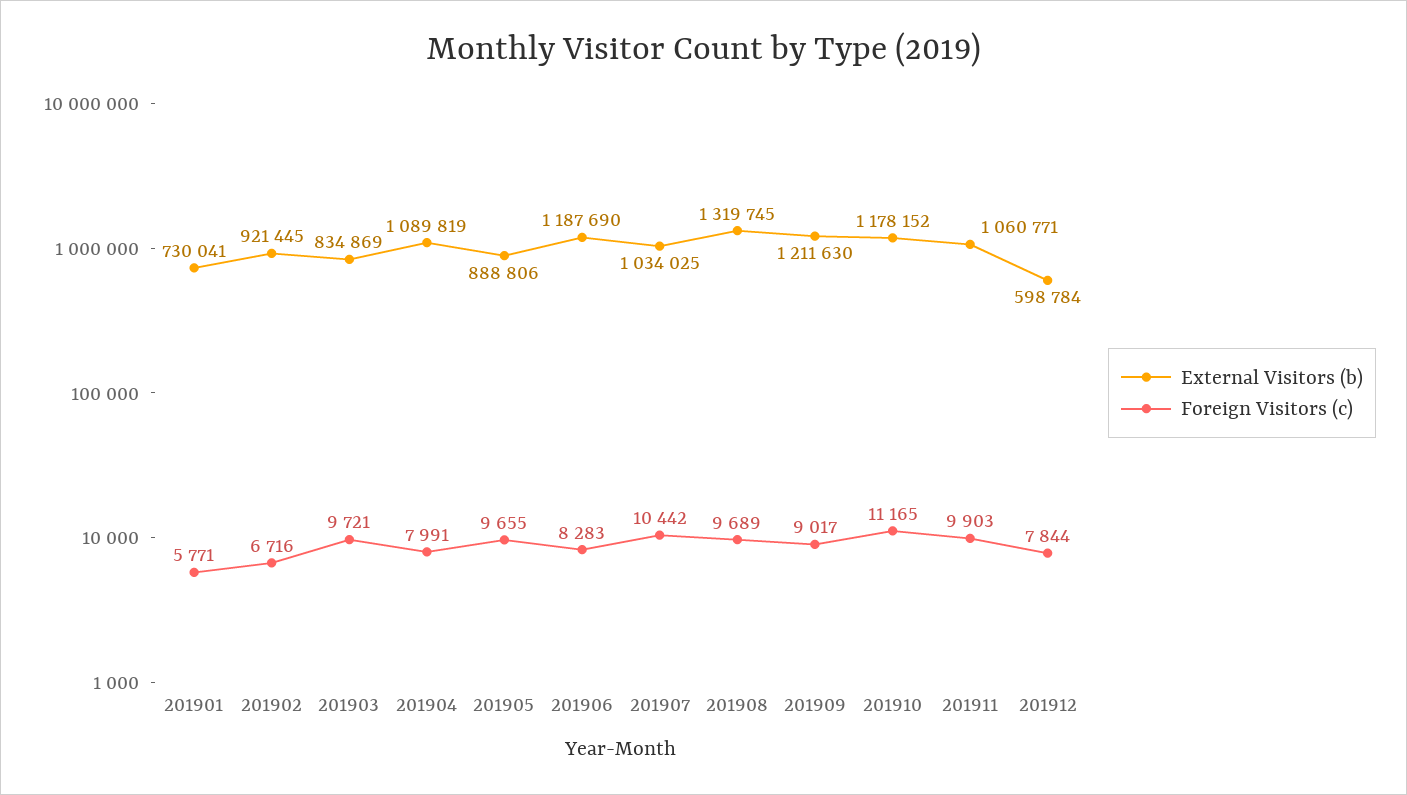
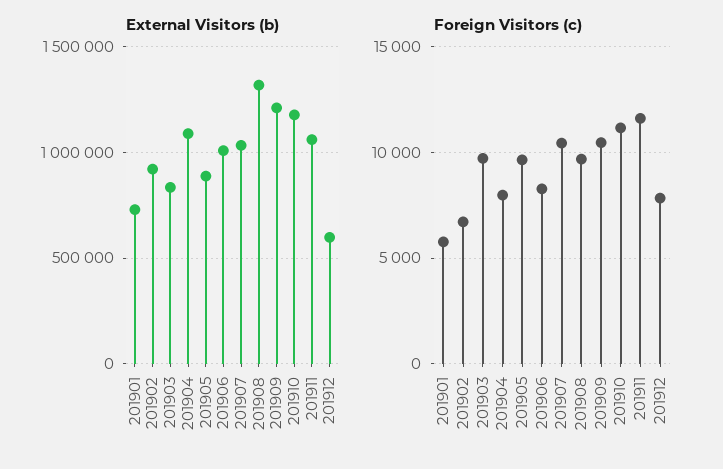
External Visitors (b), 201906: 1187690 -> 1000000
Foreign Visitors (c), 201909: 9017 -> 10500
Foreign Visitors (c), 201911: 9903 -> 11500

